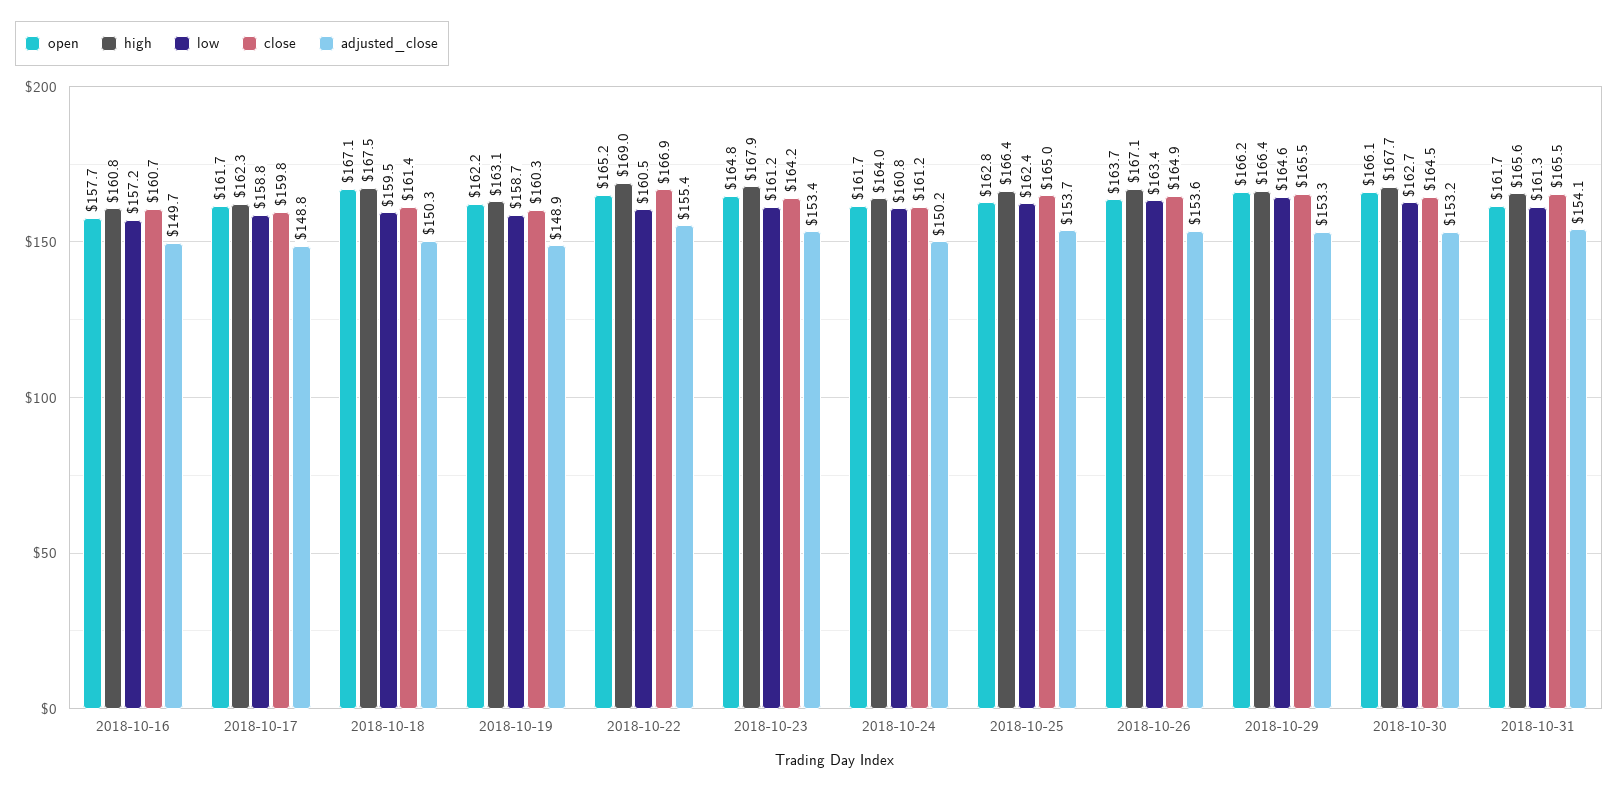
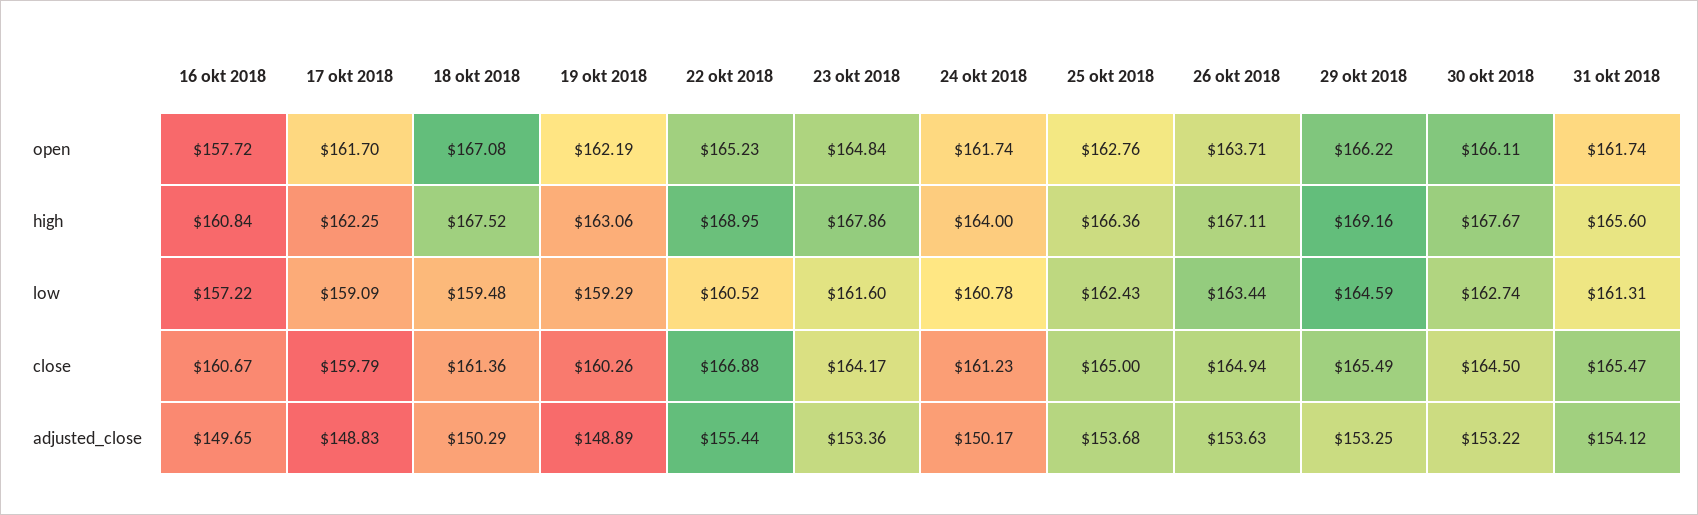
low, 2018-10-17: 158.8 -> 159.09
low, 2018-10-19: 158.7 -> 159.29
low, 2018-10-23: 161.2 -> 161.6
high, 2018-10-29: 166.4 -> 169.16

